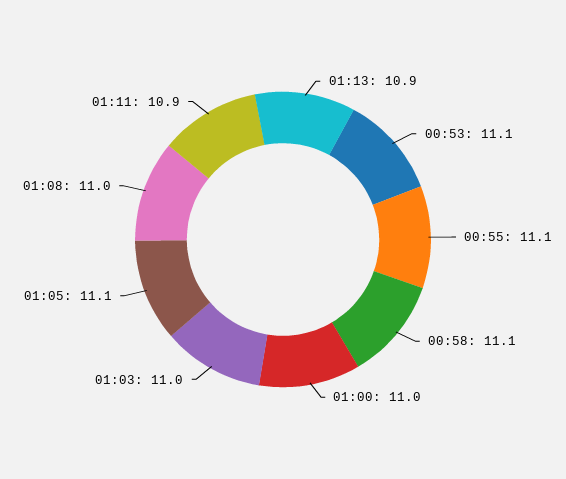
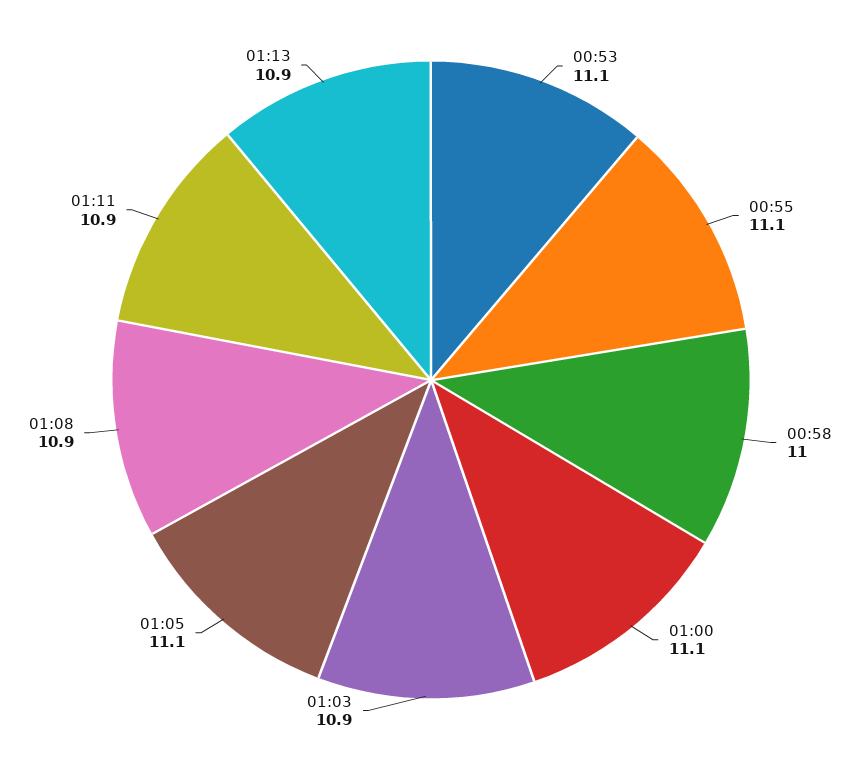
00:58: 11.1 -> 11
01:00: 11 -> 11.1
01:03: 11 -> 10.9
01:08: 11 -> 10.9

